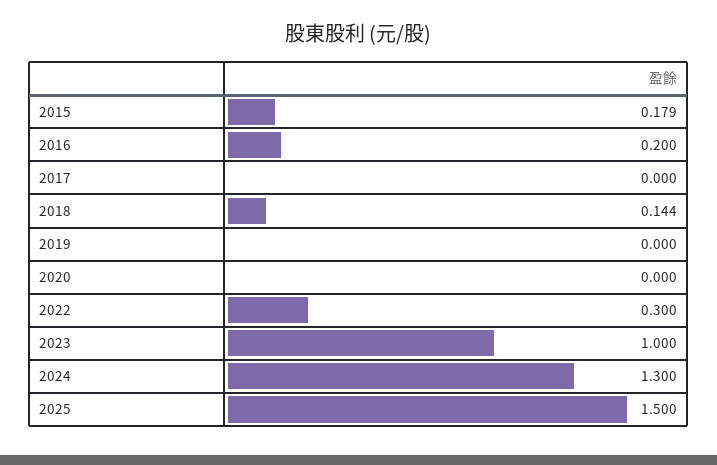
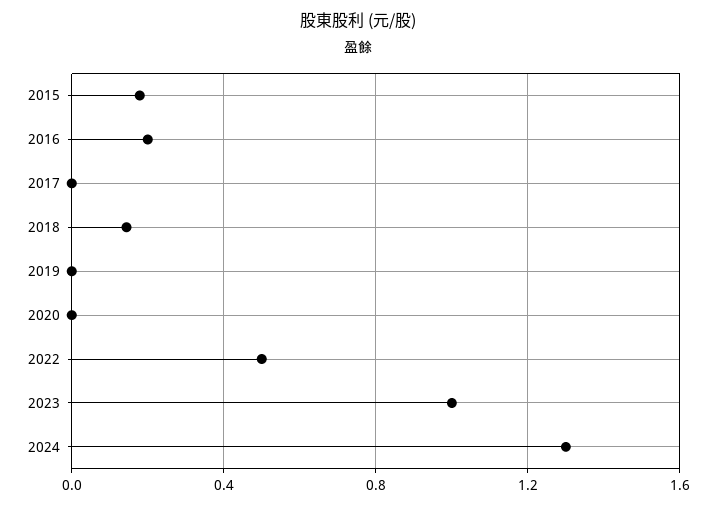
2022: 0.3 -> 0.5
2025: 1.5 -> none

